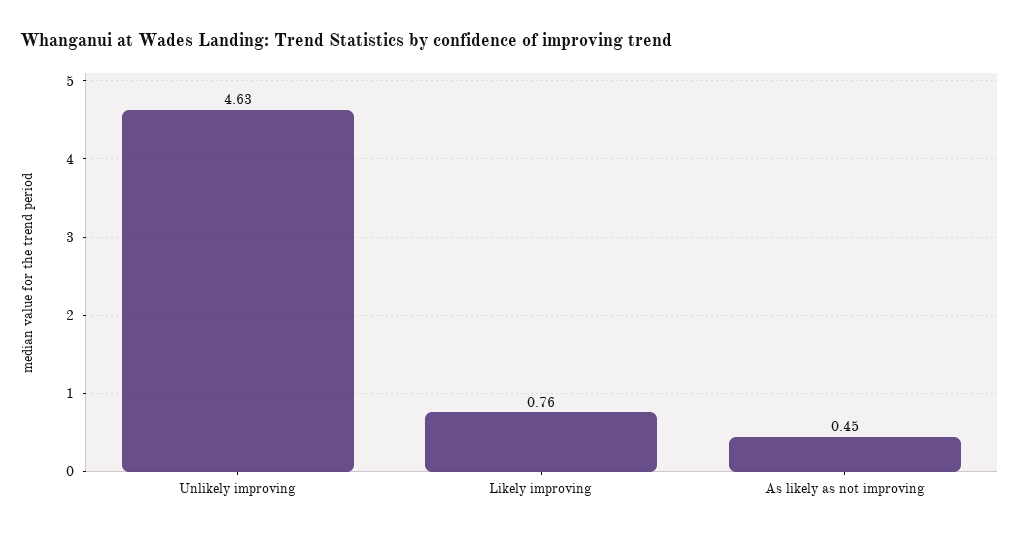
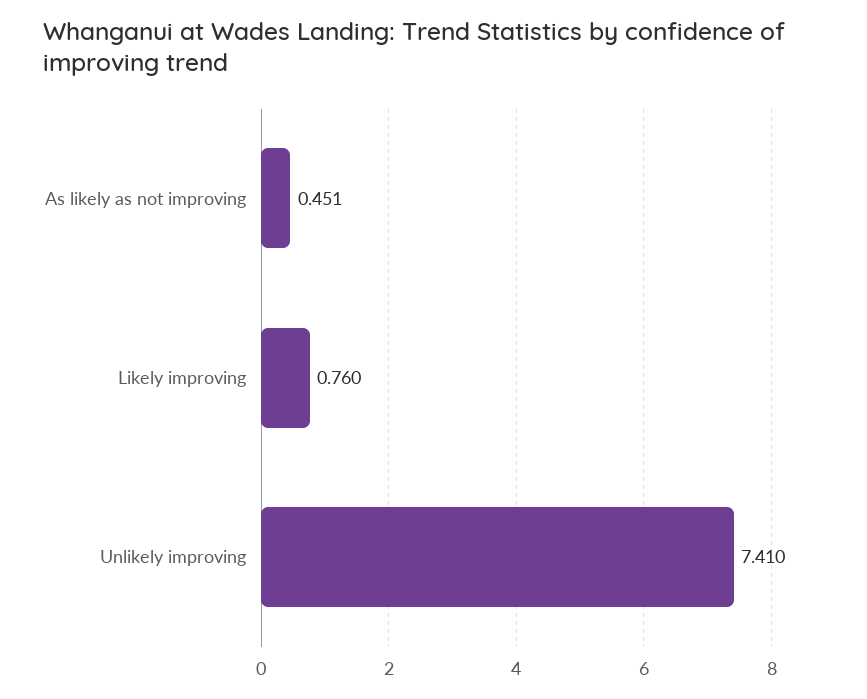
Unlikely improving: 4.63 -> 7.41

